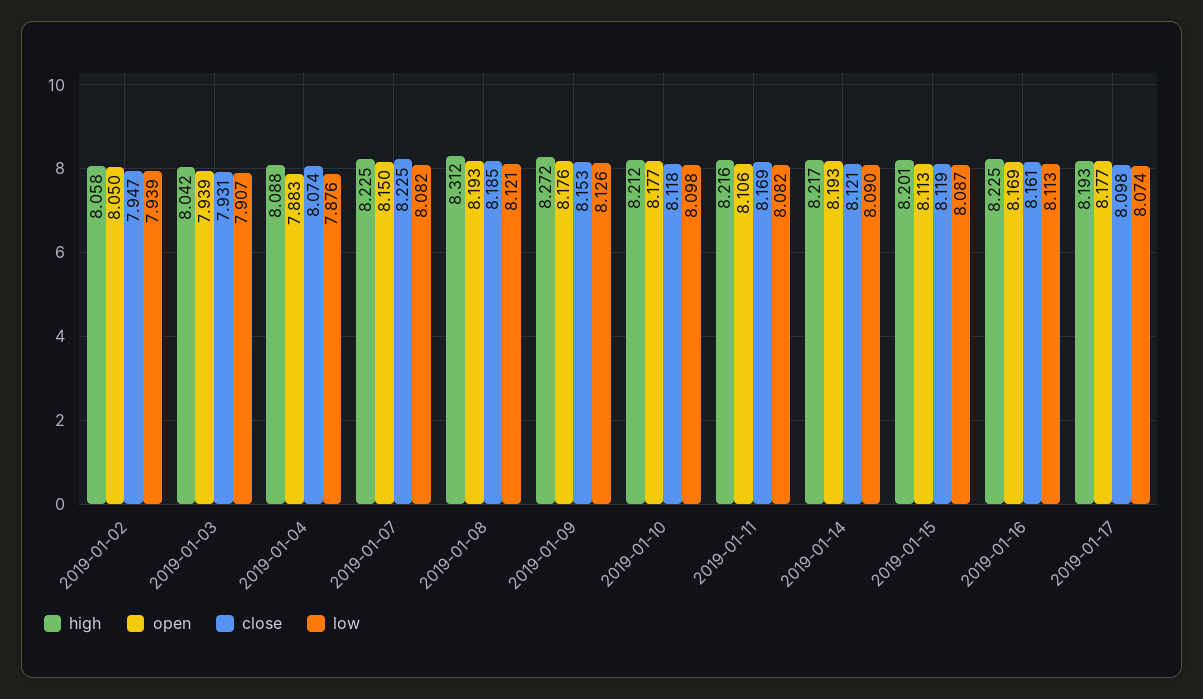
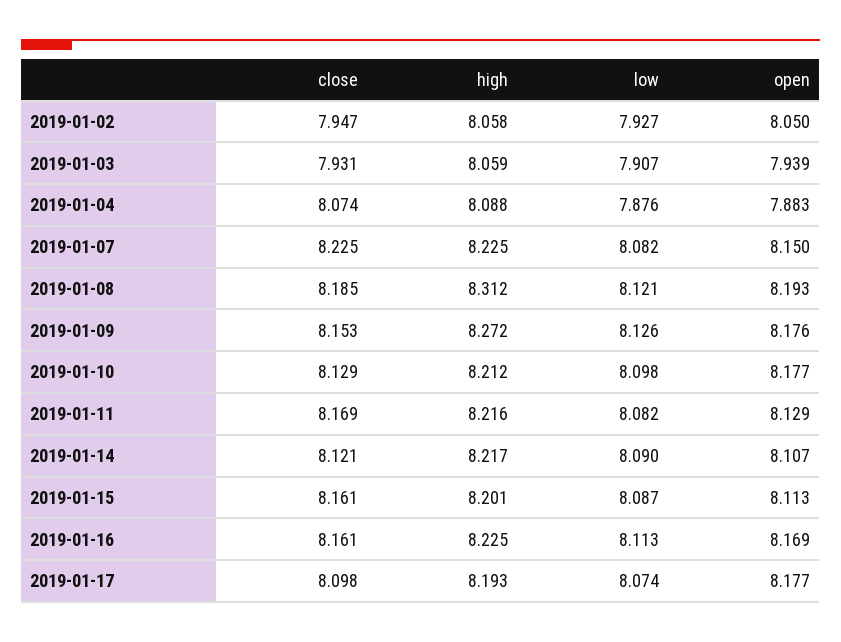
low, 2019-01-02: 7.939 -> 7.927
high, 2019-01-03: 8.042 -> 8.059
close, 2019-01-10: 8.118 -> 8.129
open, 2019-01-11: 8.106 -> 8.129
open, 2019-01-14: 8.193 -> 8.107
close, 2019-01-15: 8.119 -> 8.161

